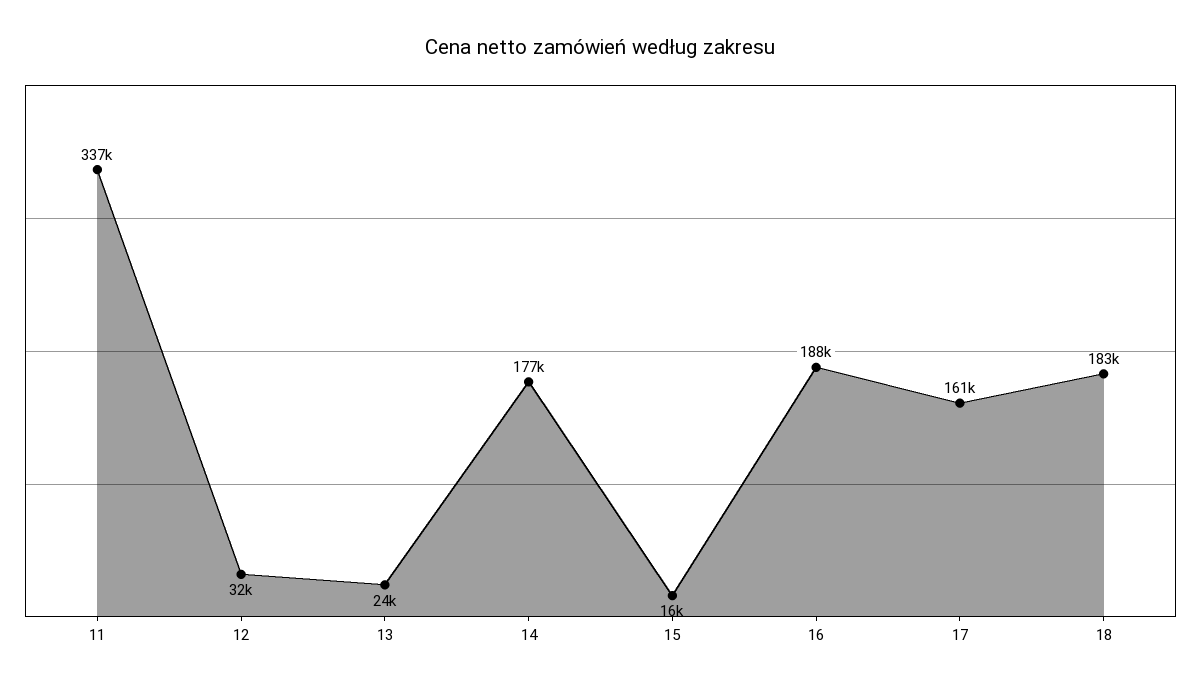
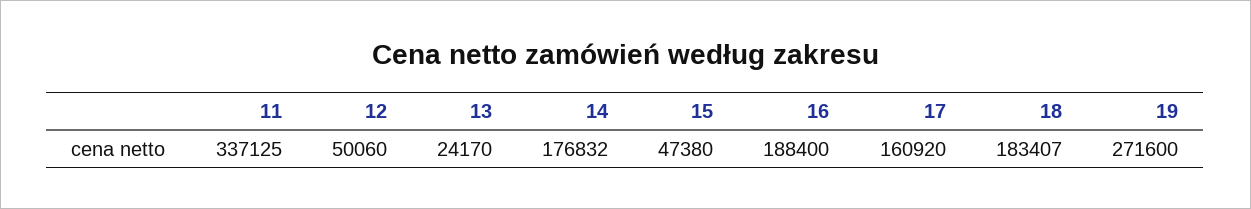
12: 32000 -> 50060
15: 16000 -> 47380
19: none -> 271600

